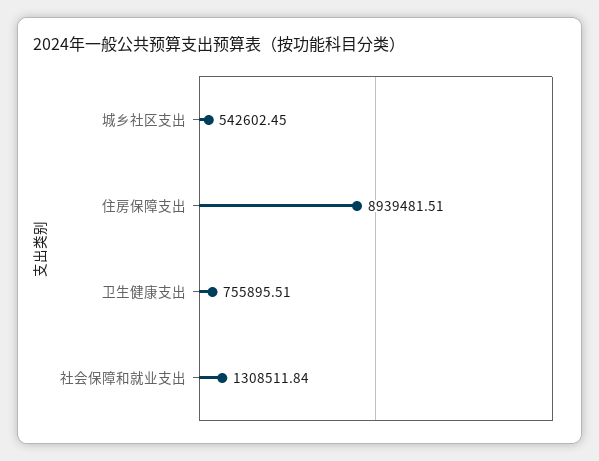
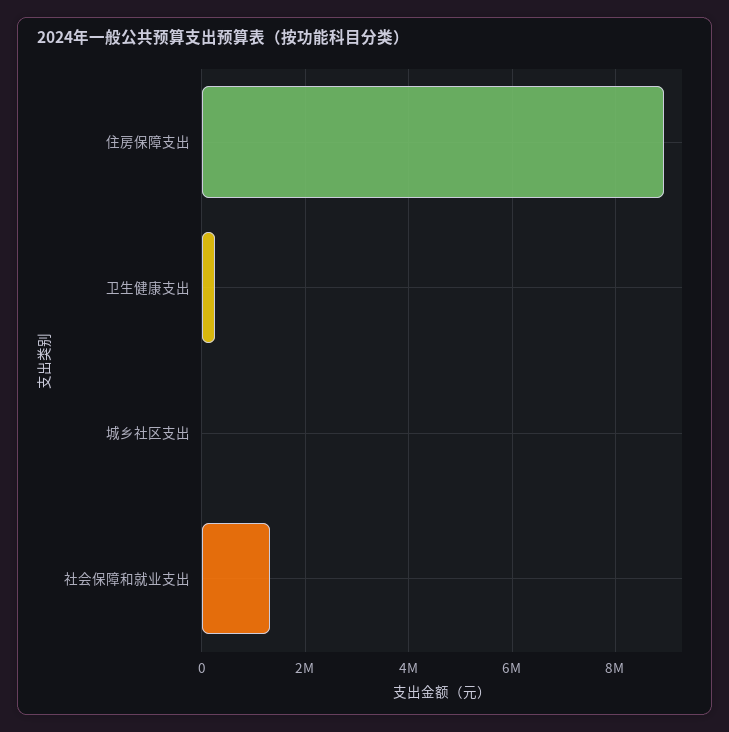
城乡社区支出: 542602.45 -> 0
卫生健康支出: 755895.51 -> 200000

